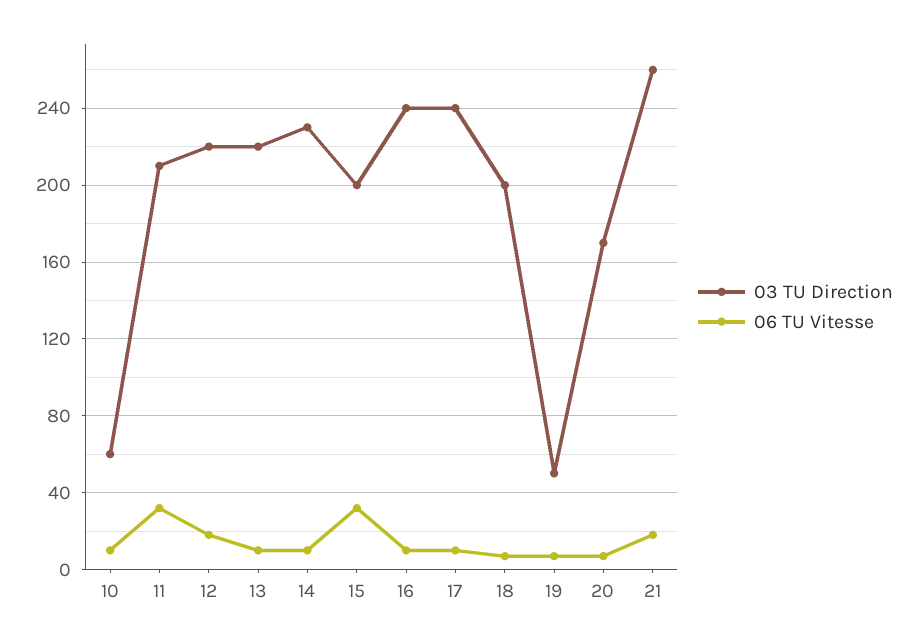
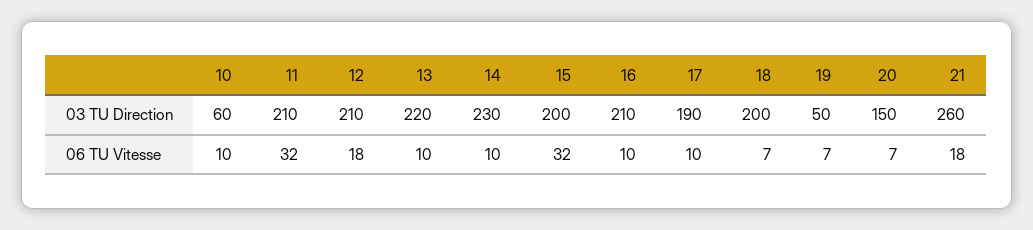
03 TU Direction, 12: 220 -> 210
03 TU Direction, 16: 240 -> 210
03 TU Direction, 17: 240 -> 190
03 TU Direction, 20: 170 -> 150

